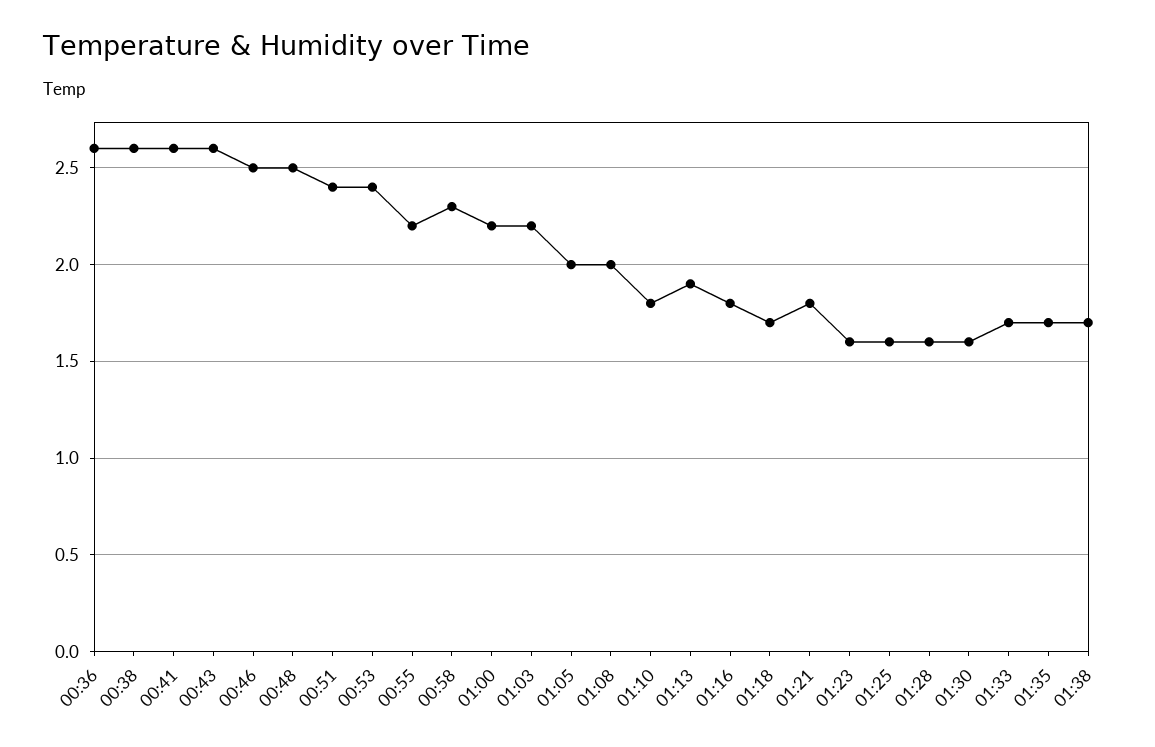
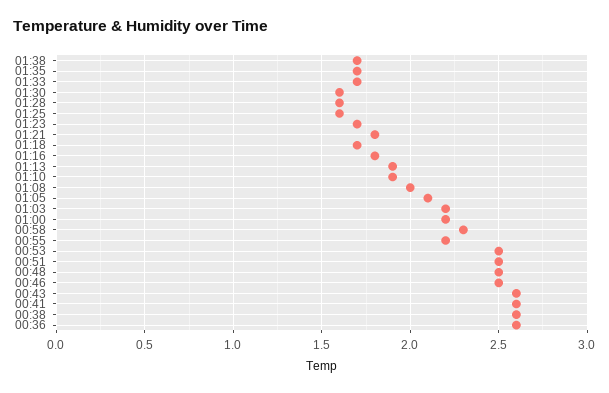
00:51: 2.4 -> 2.5
00:53: 2.4 -> 2.5
01:05: 2 -> 2.1
01:10: 1.8 -> 1.9
01:23: 1.6 -> 1.7

